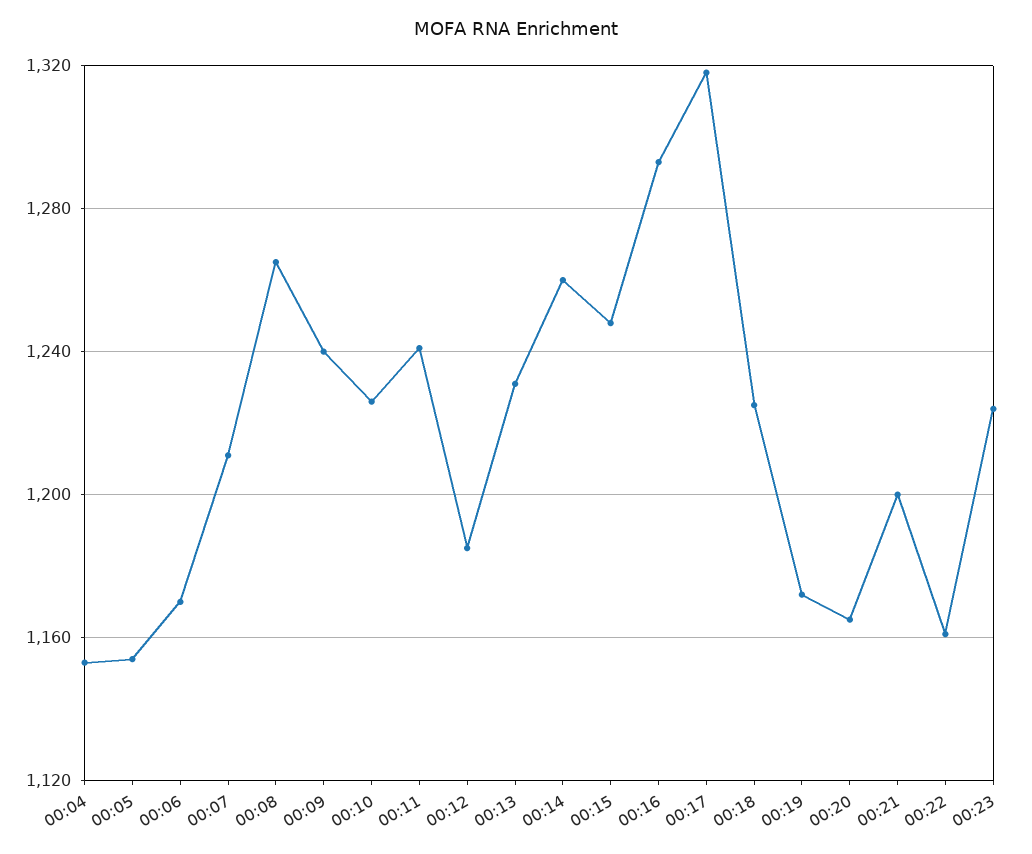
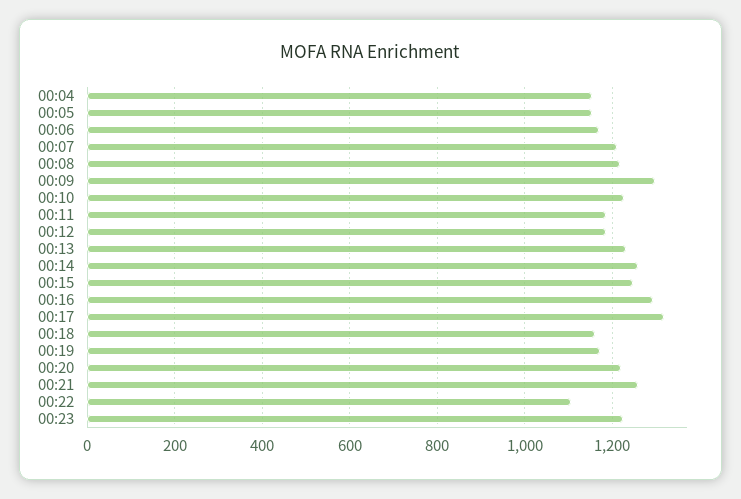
00:08: 1265 -> 1220
00:09: 1240 -> 1300
00:11: 1240 -> 1180
00:18: 1225 -> 1160
00:20: 1165 -> 1220
00:21: 1200 -> 1260
00:22: 1160 -> 1100

